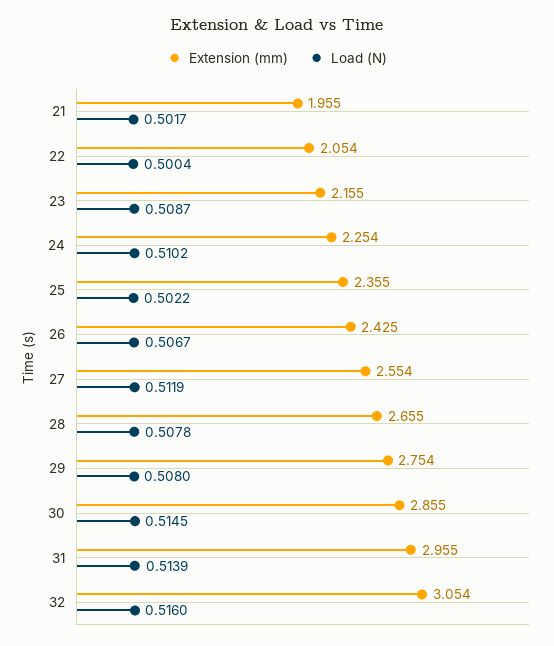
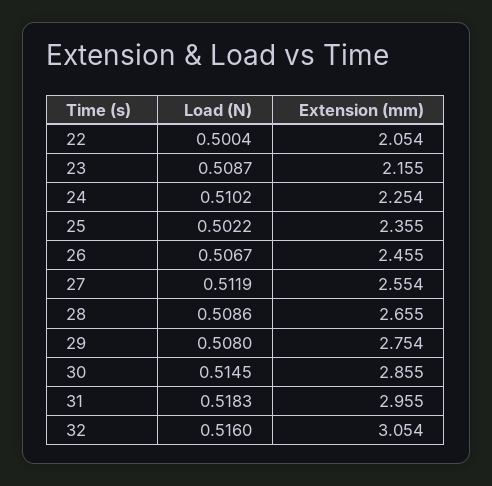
Extension (mm), 21: 1.955 -> none
Load (N), 21: 0.5017 -> none
Extension (mm), 26: 2.425 -> 2.455
Load (N), 28: 0.5078 -> 0.5086
Load (N), 31: 0.5139 -> 0.5183

